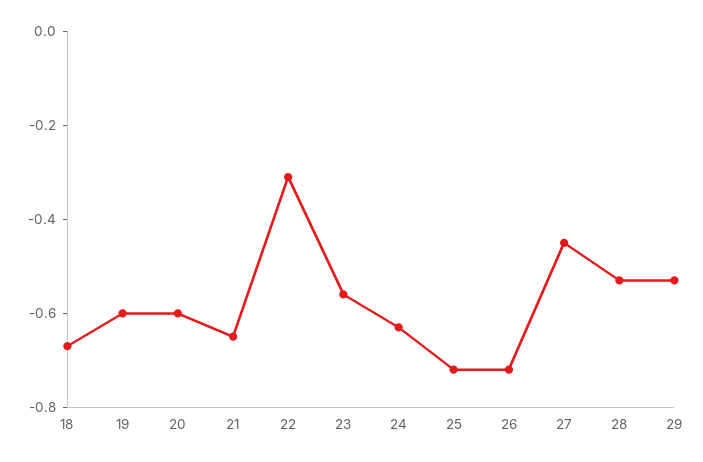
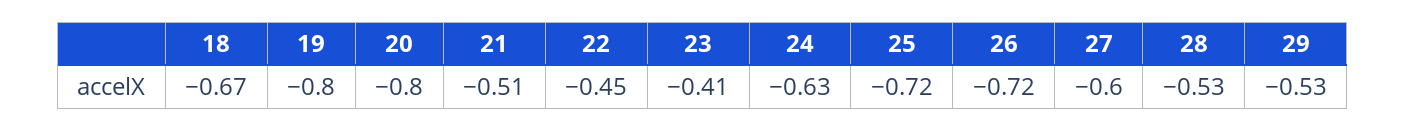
19: -0.6 -> -0.8
20: -0.6 -> -0.8
21: -0.65 -> -0.51
22: -0.3 -> -0.45
23: -0.55 -> -0.41
27: -0.45 -> -0.6

